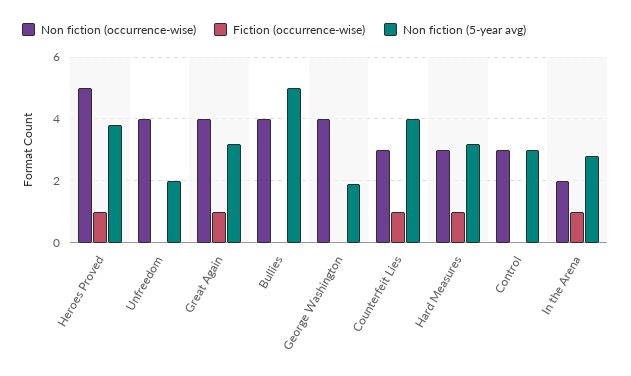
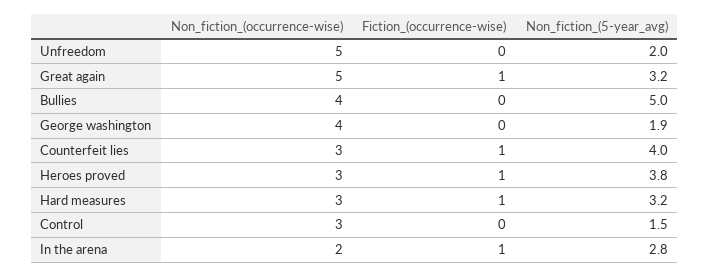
Non fiction (occurrence-wise), Heroes Proved: 5 -> 3
Non fiction (occurrence-wise), Unfreedom: 4 -> 5
Non fiction (occurrence-wise), Great Again: 4 -> 5
Non fiction (5-year avg), Control: 3 -> 1.5

